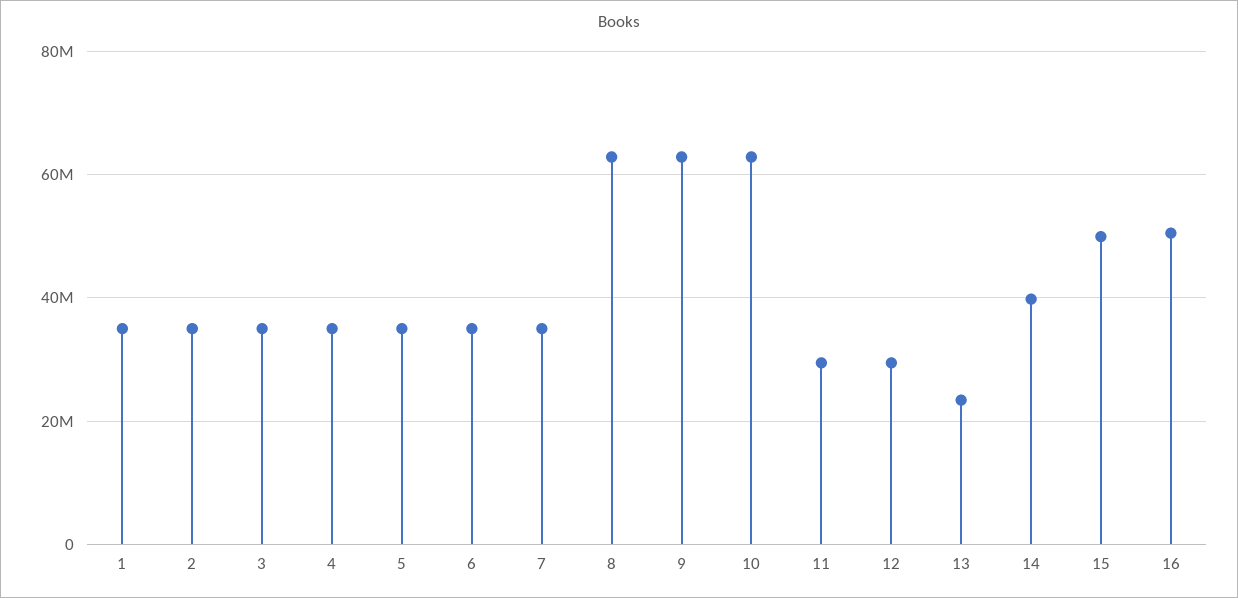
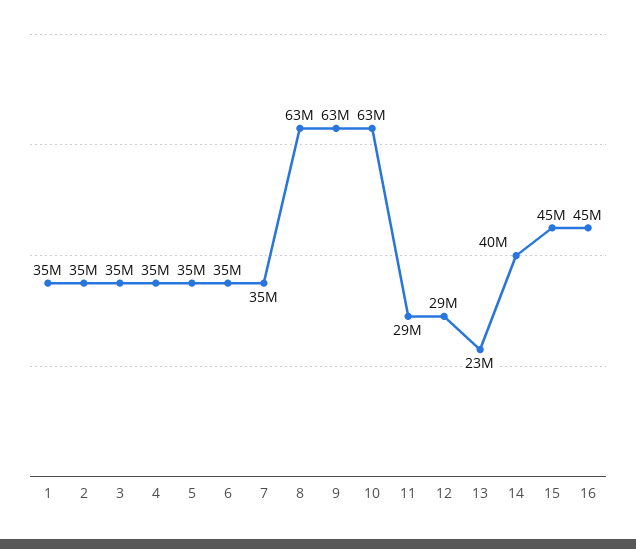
15: 50000000 -> 45000000
16: 50000000 -> 45000000

